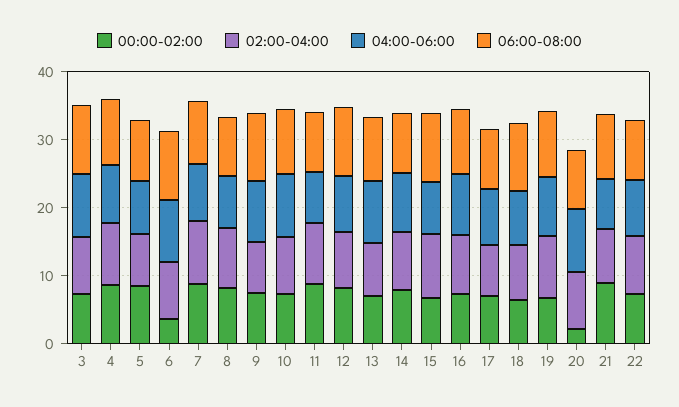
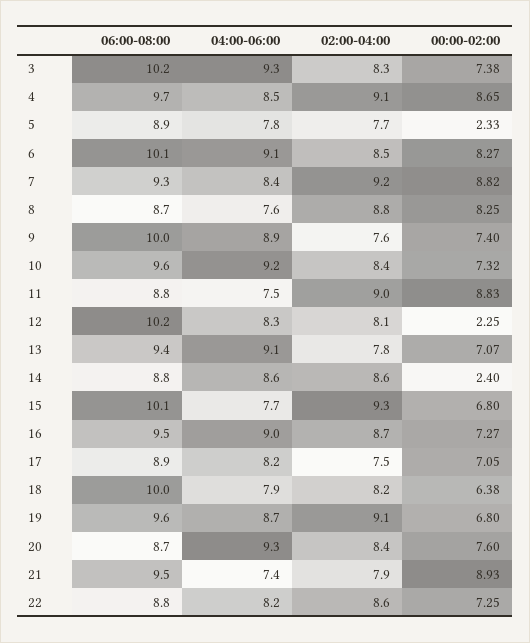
00:00-02:00, 5: 8 -> 2.33
00:00-02:00, 6: 4 -> 8.27
00:00-02:00, 12: 8 -> 2.25
00:00-02:00, 14: 8 -> 2.4
00:00-02:00, 20: 2 -> 7.6

